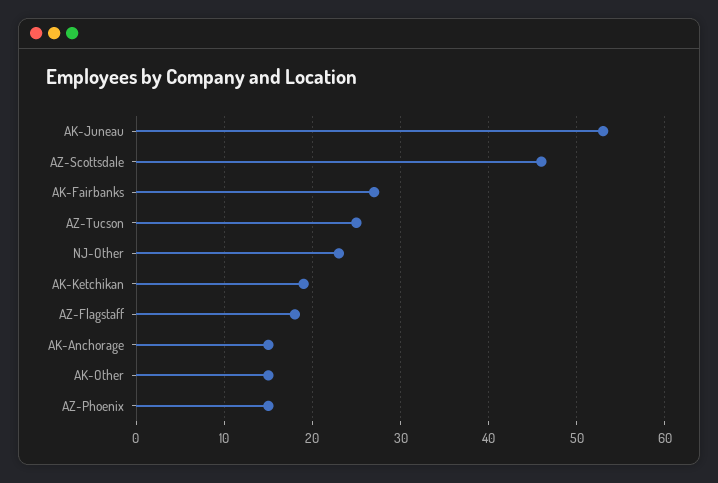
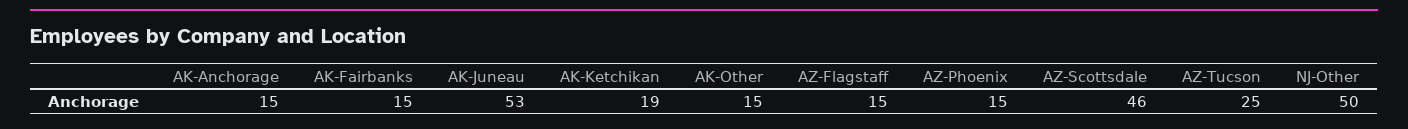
AK-Fairbanks: 27 -> 15
NJ-Other: 23 -> 50
AZ-Flagstaff: 18 -> 15

